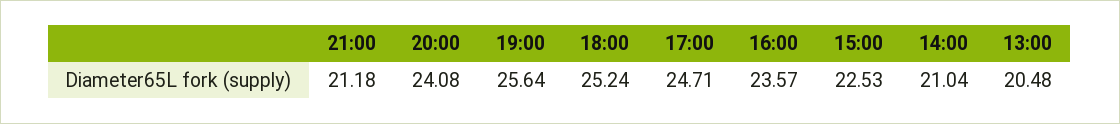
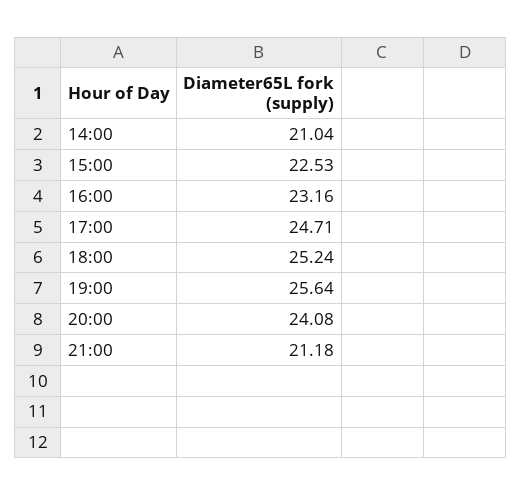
16:00: 23.57 -> 23.16
13:00: 20.48 -> none

